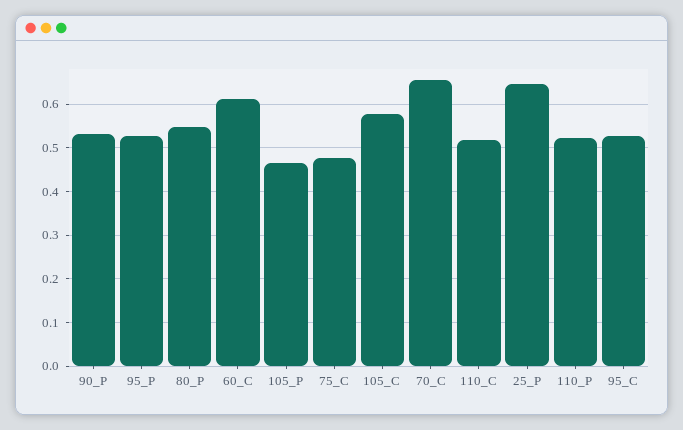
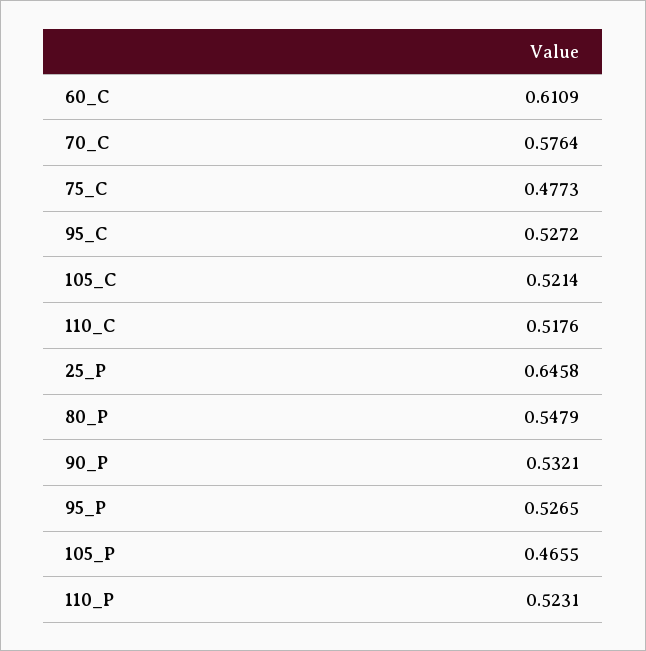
105_C: 0.58 -> 0.5214
70_C: 0.66 -> 0.5764

